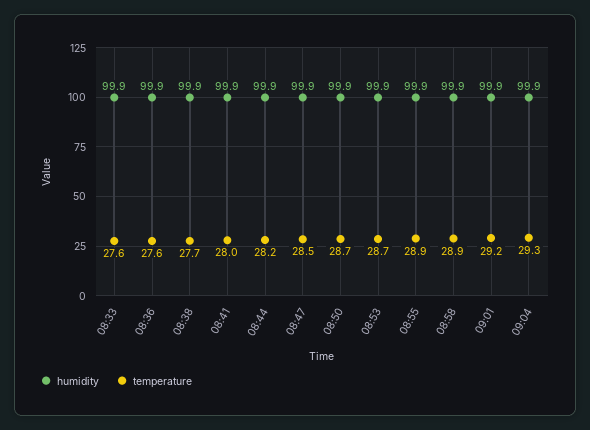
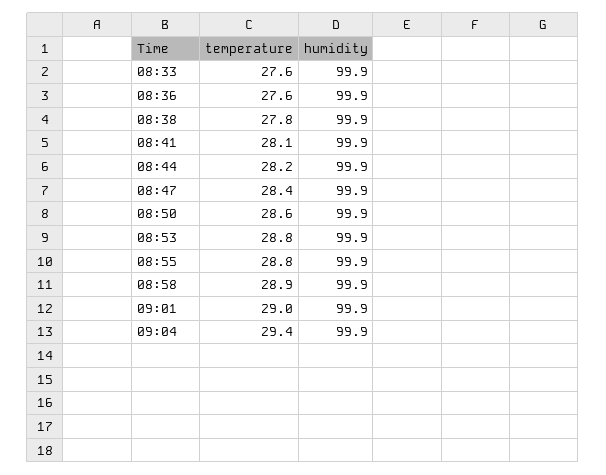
temperature, 08:38: 27.7 -> 27.8
temperature, 08:41: 28 -> 28.1
temperature, 08:47: 28.5 -> 28.4
temperature, 08:50: 28.7 -> 28.6
temperature, 08:53: 28.7 -> 28.8
temperature, 08:55: 28.9 -> 28.8
temperature, 09:01: 29.2 -> 29
temperature, 09:04: 29.3 -> 29.4

